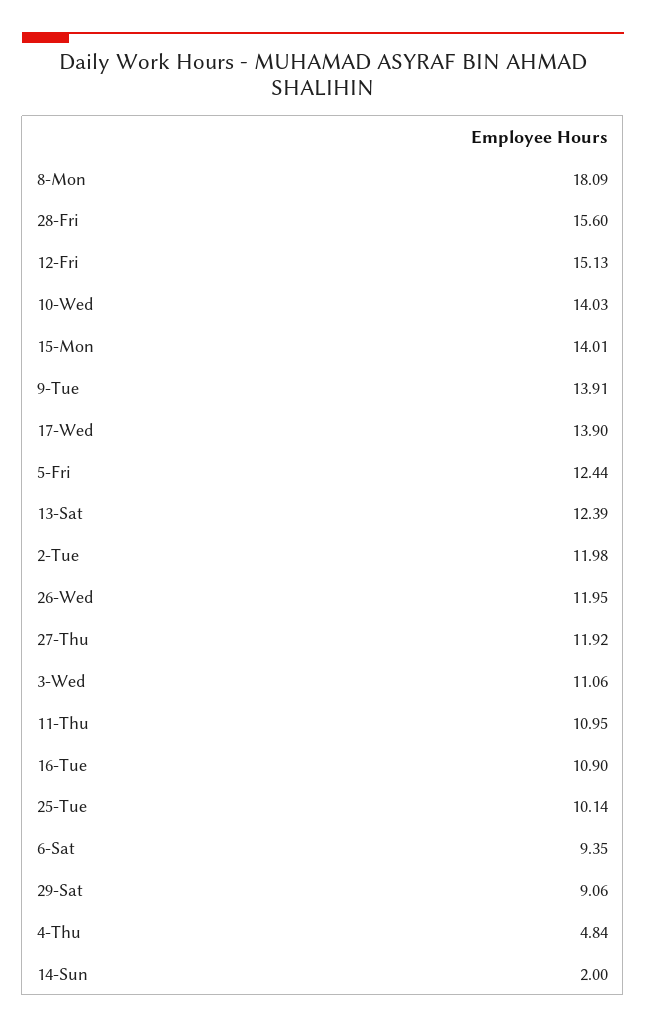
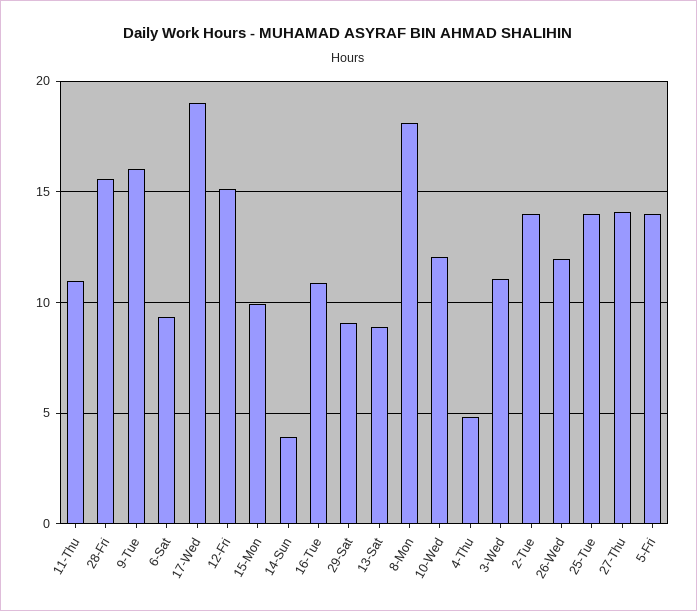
10-Wed: 14.03 -> 12
15-Mon: 14.01 -> 10
9-Tue: 13.91 -> 16
17-Wed: 13.9 -> 19
5-Fri: 12.44 -> 14
13-Sat: 12.39 -> 9
2-Tue: 11.98 -> 14
27-Thu: 11.92 -> 14
25-Tue: 10.14 -> 14
14-Sun: 2 -> 4

